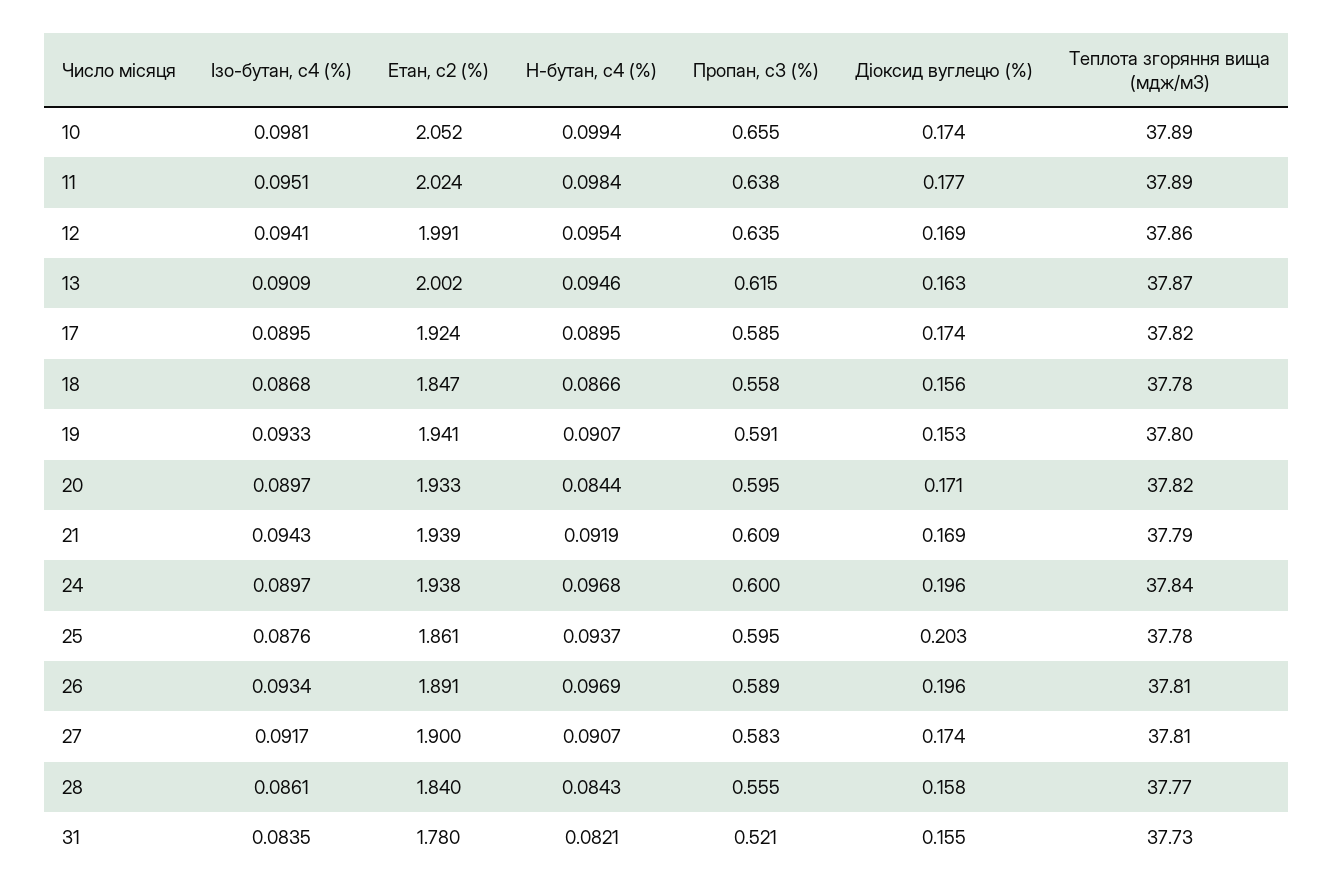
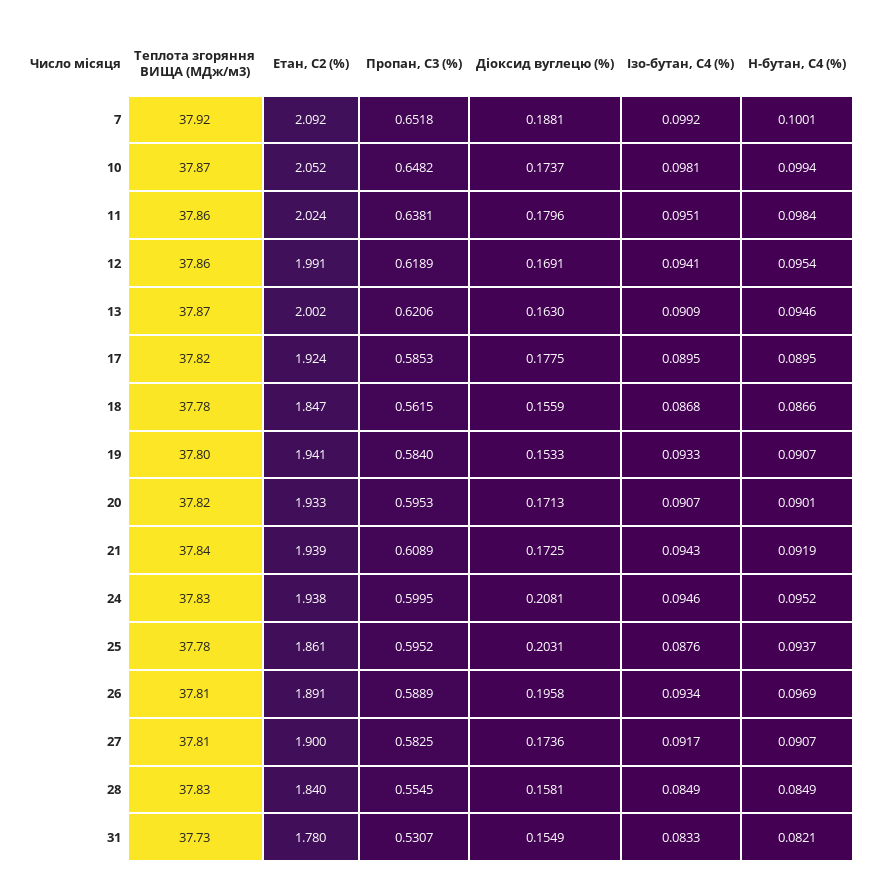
Пропан, с3 (%), 10: 0.655 -> 0.6482
Теплота згоряння вища (мдж/м3), 10: 37.89 -> 37.87
Діоксид вуглецю (%), 11: 0.177 -> 0.1796
Теплота згоряння вища (мдж/м3), 11: 37.89 -> 37.86
Пропан, с3 (%), 12: 0.635 -> 0.6189
Пропан, с3 (%), 13: 0.615 -> 0.6206
Діоксид вуглецю (%), 17: 0.174 -> 0.1775
Пропан, с3 (%), 18: 0.558 -> 0.5615
Пропан, с3 (%), 19: 0.591 -> 0.584
Ізо-бутан, с4 (%), 20: 0.0897 -> 0.0907
Н-бутан, с4 (%), 20: 0.0844 -> 0.0901
Діоксид вуглецю (%), 21: 0.169 -> 0.1725
Теплота згоряння вища (мдж/м3), 21: 37.79 -> 37.84
Ізо-бутан, с4 (%), 24: 0.0897 -> 0.0946
Н-бутан, с4 (%), 24: 0.0968 -> 0.0952
Діоксид вуглецю (%), 24: 0.196 -> 0.2081
Теплота згоряння вища (мдж/м3), 24: 37.84 -> 37.83
Ізо-бутан, с4 (%), 28: 0.0861 -> 0.0849
Н-бутан, с4 (%), 28: 0.0843 -> 0.0849
Теплота згоряння вища (мдж/м3), 28: 37.77 -> 37.83
Ізо-бутан, с4 (%), 31: 0.0835 -> 0.0833
Пропан, с3 (%), 31: 0.521 -> 0.5307
Теплота згоряння вища (мдж/м3), 7: none -> 37.92
Етан, с2 (%), 7: none -> 2.092
Пропан, с3 (%), 7: none -> 0.6518
Діоксид вуглецю (%), 7: none -> 0.1881
Ізо-бутан, с4 (%), 7: none -> 0.0992
Н-бутан, с4 (%), 7: none -> 0.1001

